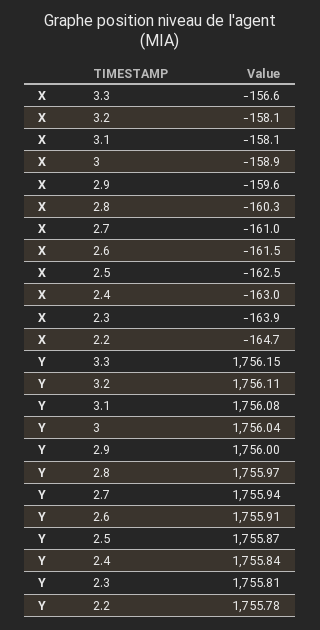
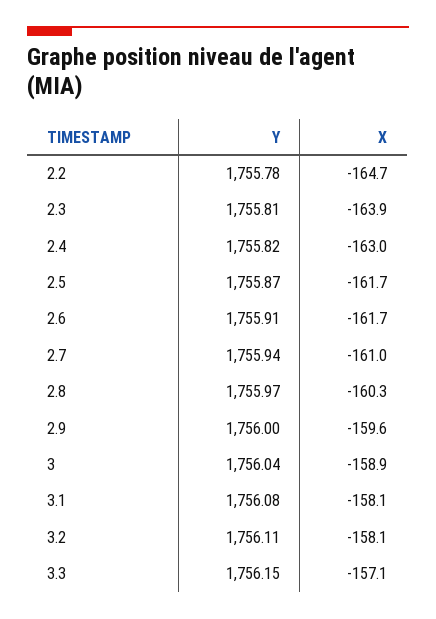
X, 3.3: -156.6 -> -157.1
X, 2.6: -161.5 -> -161.7
X, 2.5: -162.5 -> -161.7
Y, 2.4: 1755.84 -> 1755.82

